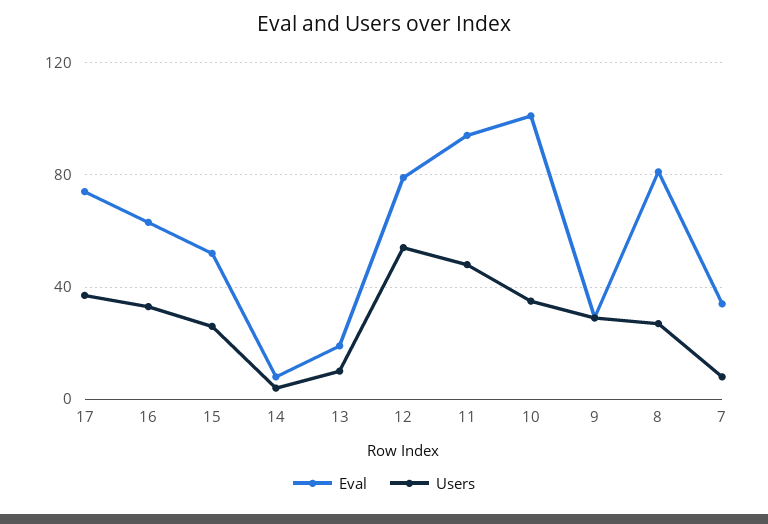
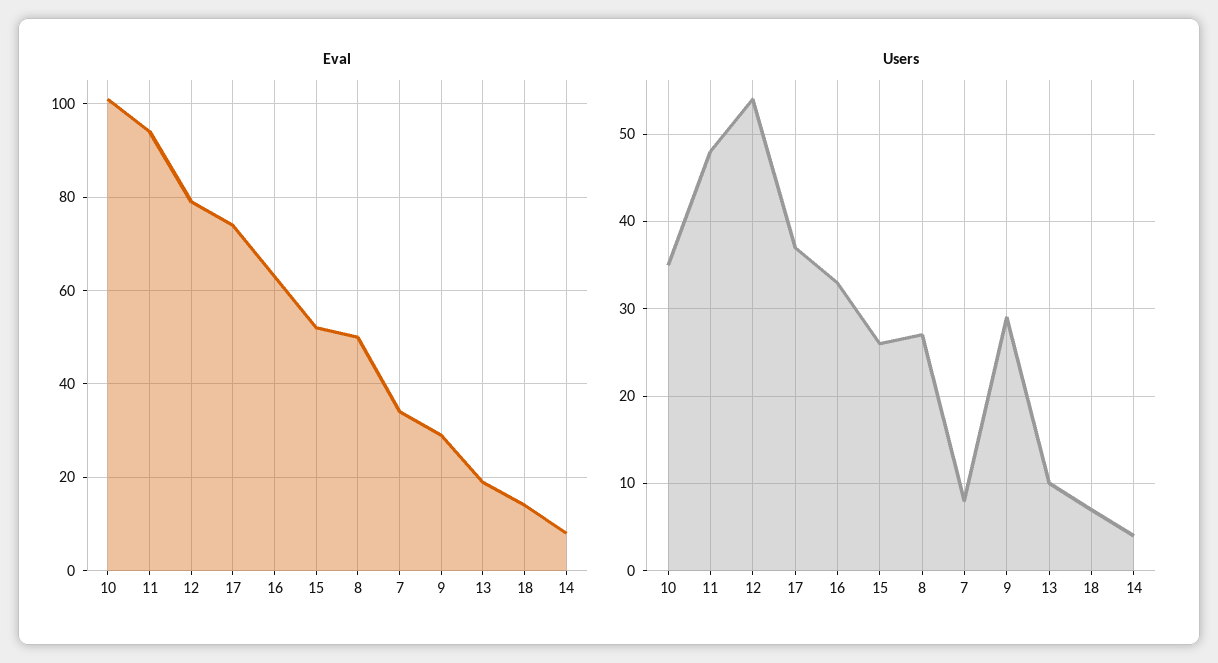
Eval, 8: 80 -> 50
Eval, 18: none -> 15
Users, 18: none -> 7

